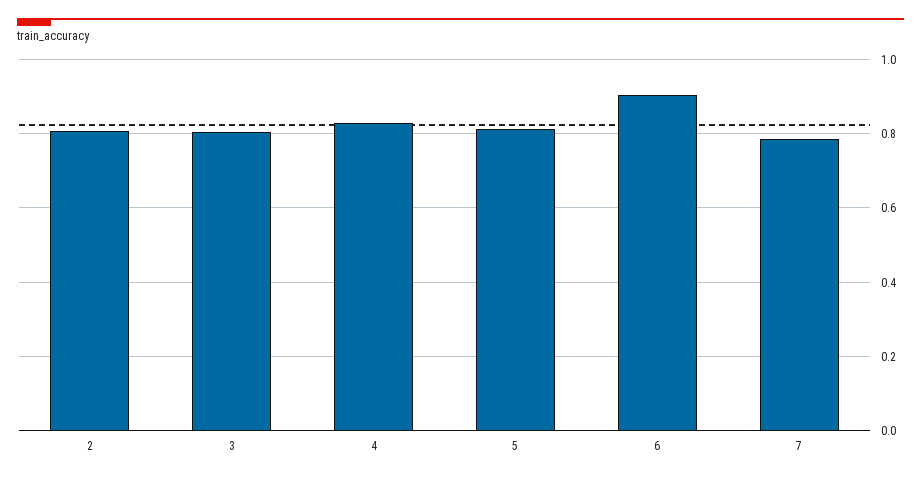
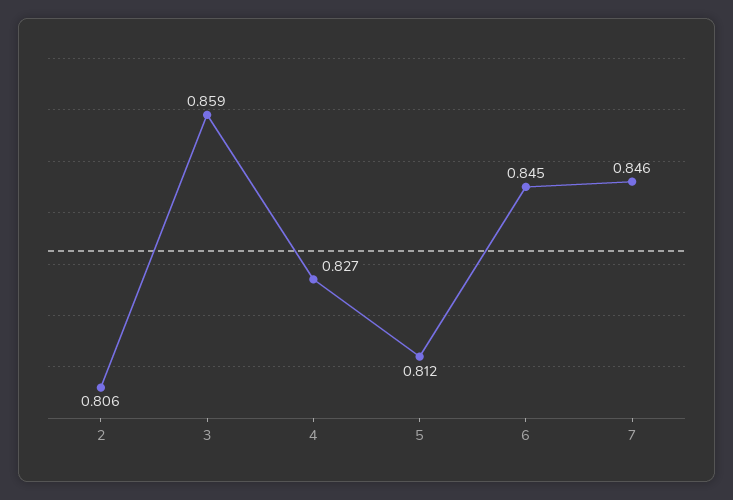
3: 0.8 -> 0.859
6: 0.9 -> 0.845
7: 0.78 -> 0.846

